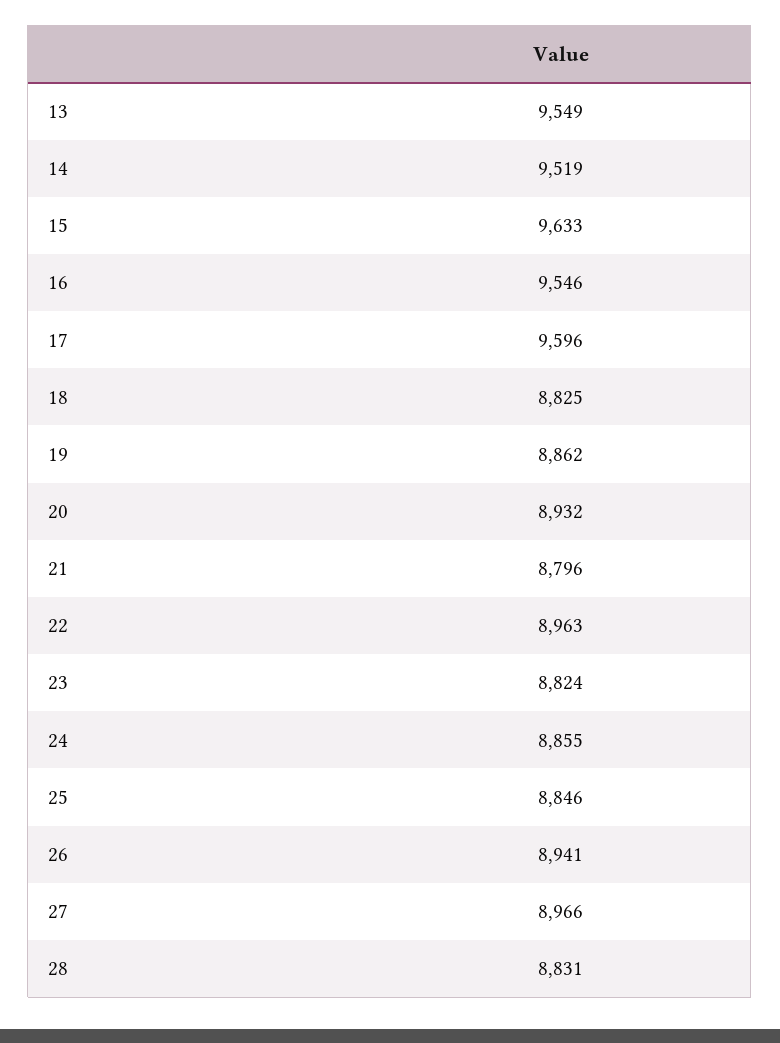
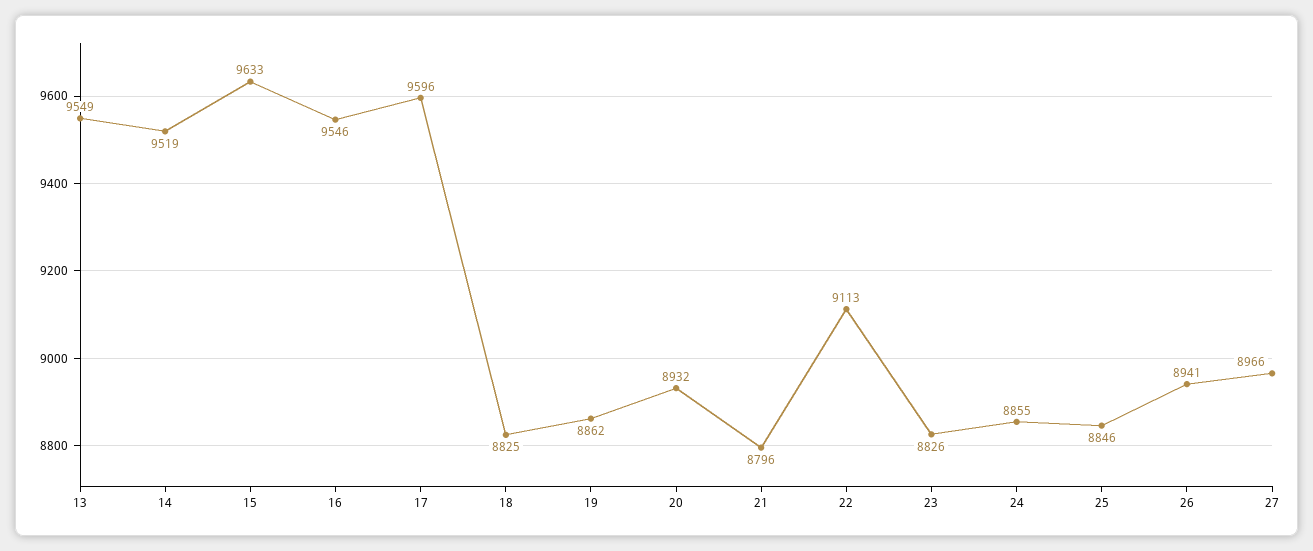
22: 8963 -> 9113
23: 8824 -> 8826
28: 8831 -> none

